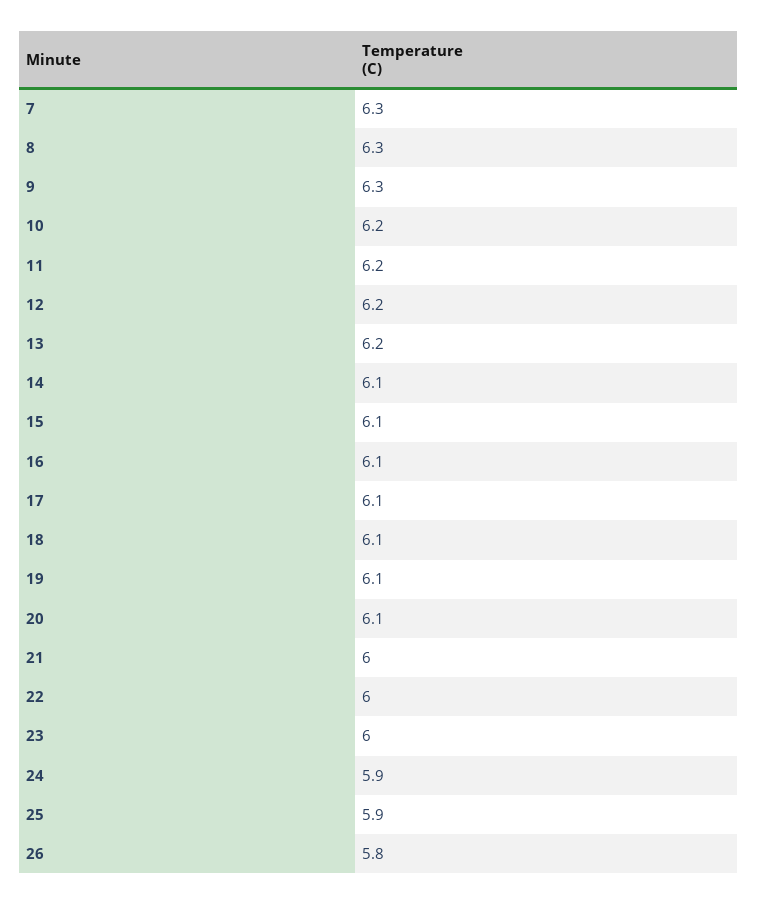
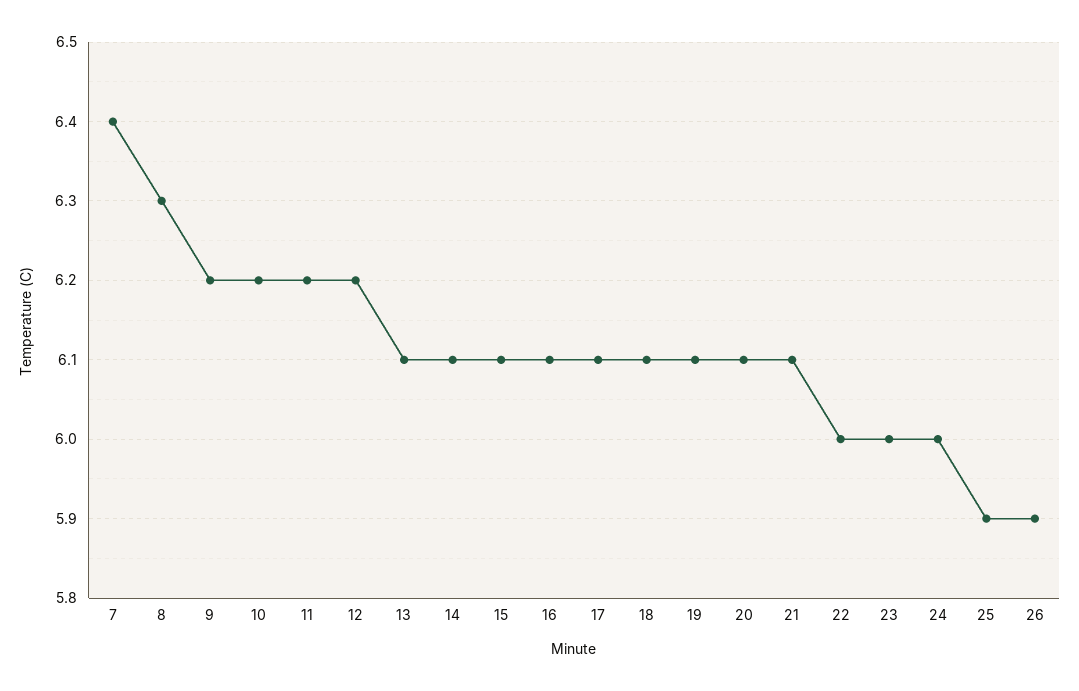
7: 6.3 -> 6.4
9: 6.3 -> 6.2
13: 6.2 -> 6.1
21: 6 -> 6.1
24: 5.9 -> 6
26: 5.8 -> 5.9

